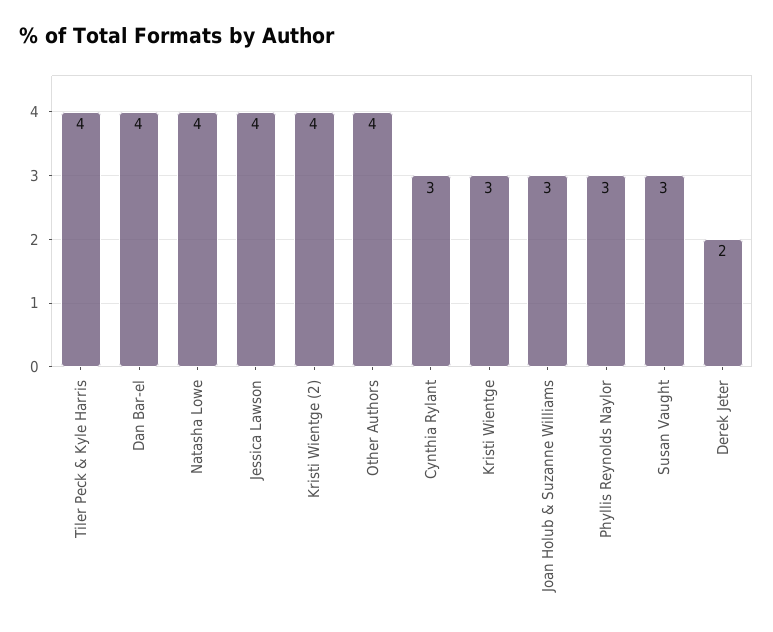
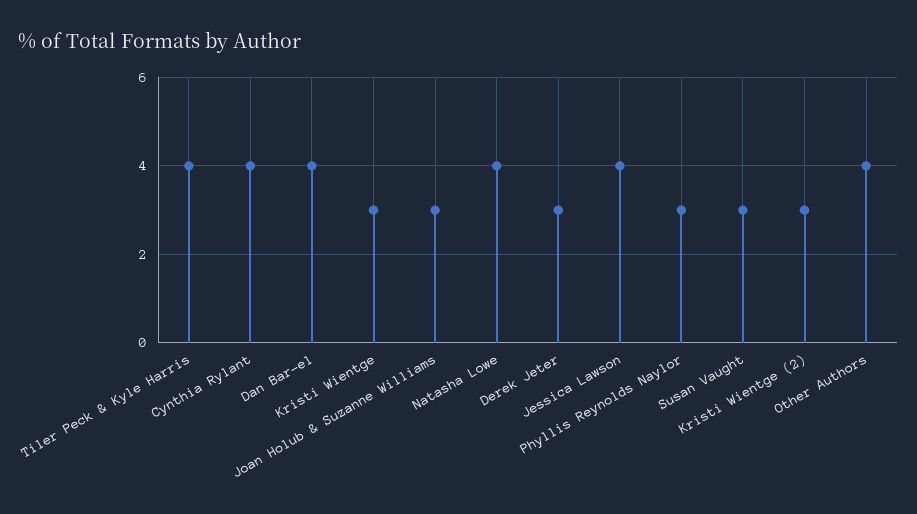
Kristi Wientge (2): 4 -> 3
Cynthia Rylant: 3 -> 4
Derek Jeter: 2 -> 3

